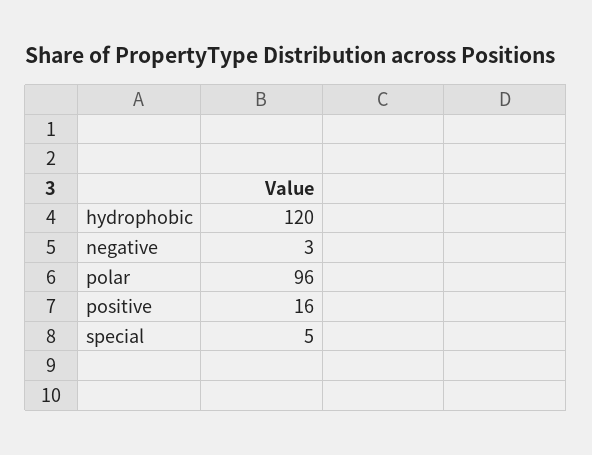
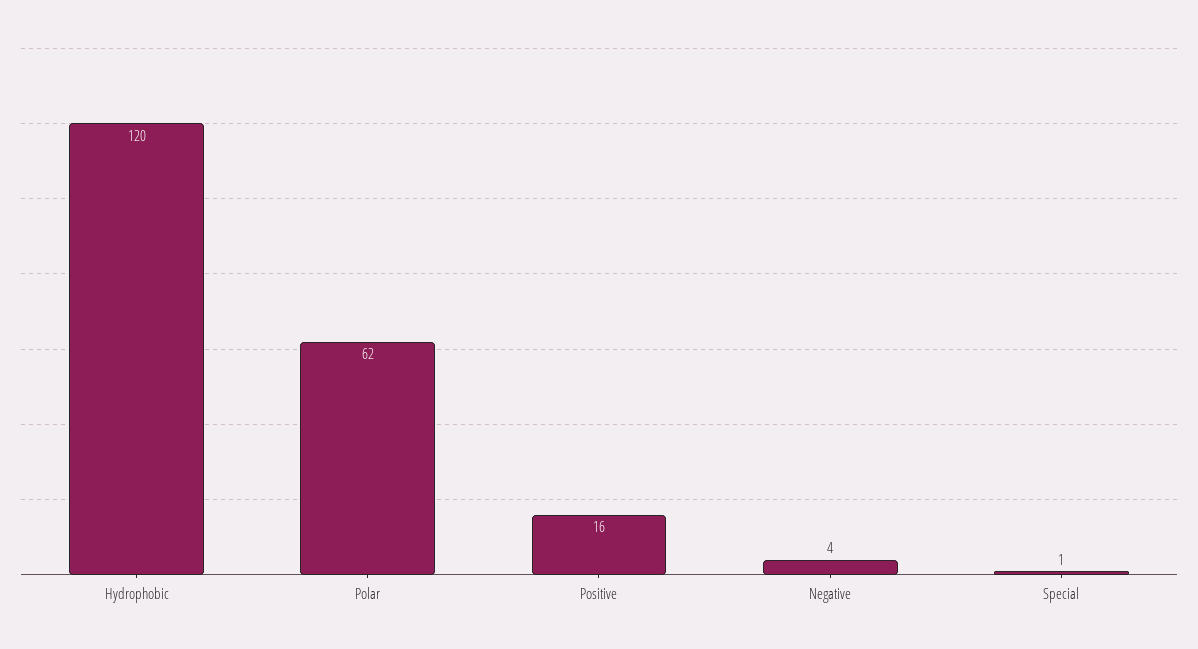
negative: 3 -> 4
polar: 96 -> 62
special: 5 -> 1

